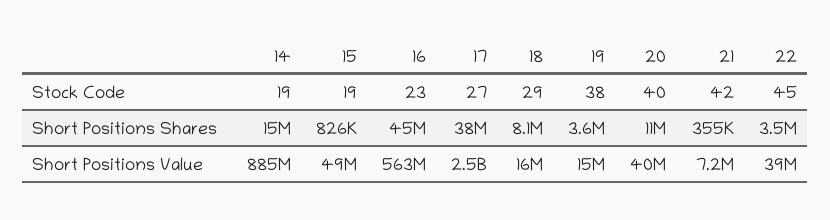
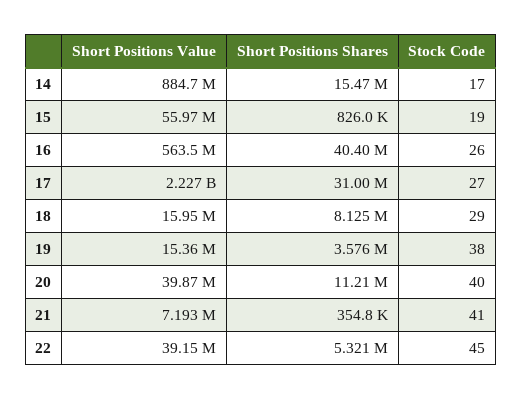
14, Stock Code: 19 -> 17
16, Stock Code: 23 -> 26
21, Stock Code: 42 -> 41
16, Short Positions Shares: 45000000 -> 40400000
17, Short Positions Shares: 38000000 -> 31000000
22, Short Positions Shares: 3500000 -> 5321000
15, Short Positions Value: 49000000 -> 55970000
17, Short Positions Value: 2500000000 -> 2227000000

